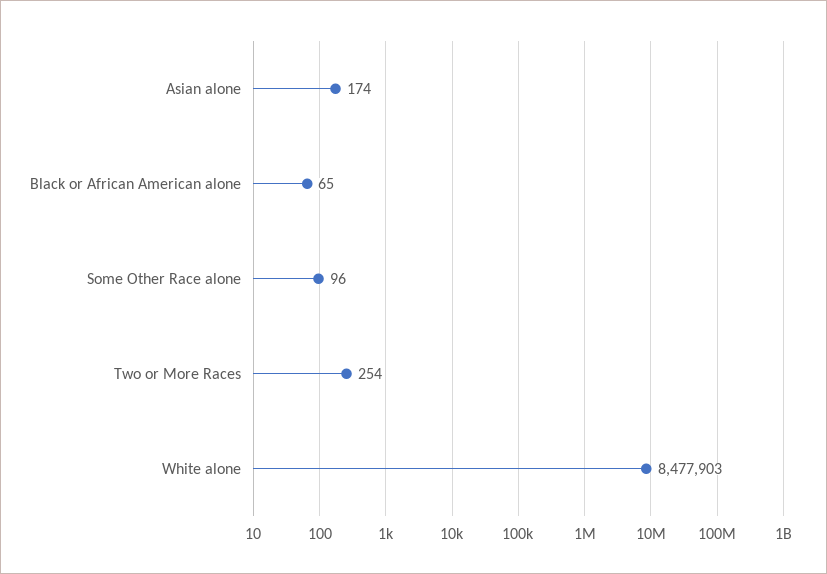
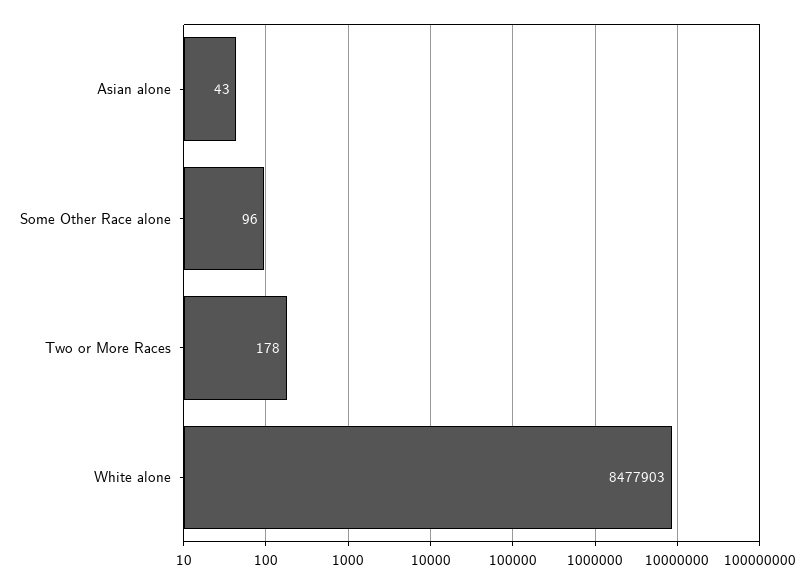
Asian alone: 174 -> 43
Black or African American alone: 65 -> none
Two or More Races: 254 -> 178

